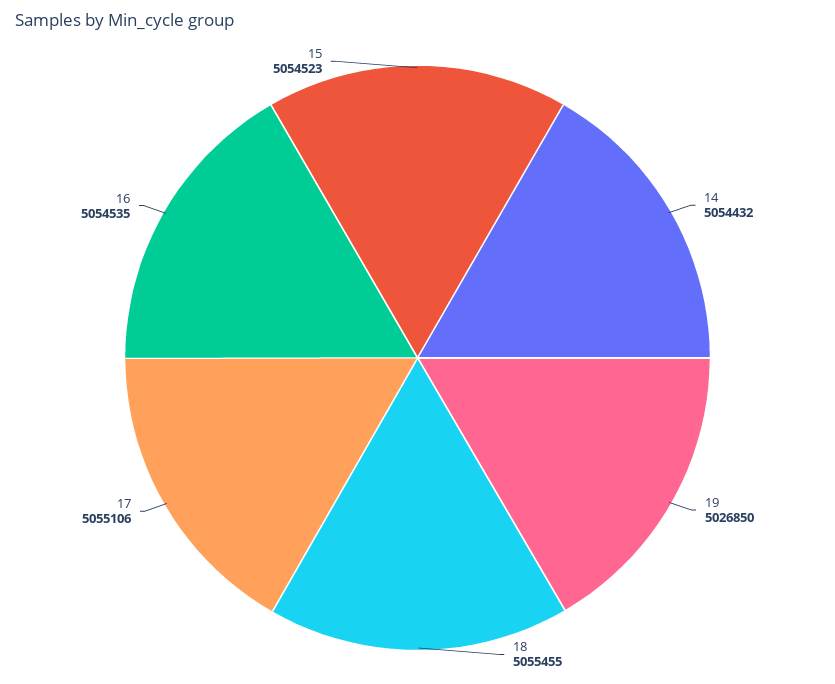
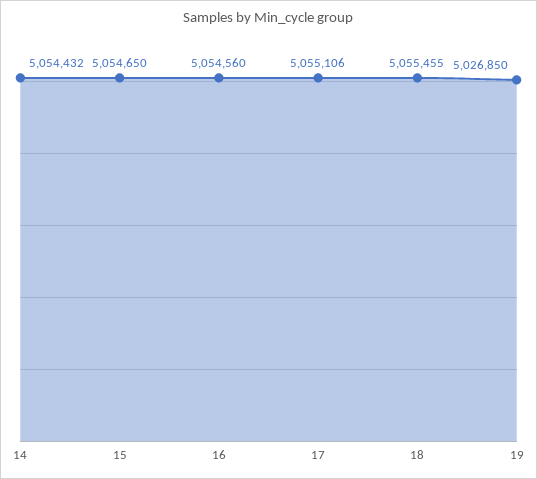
16: 5054535 -> 5054560
15: 5054523 -> 5054650

